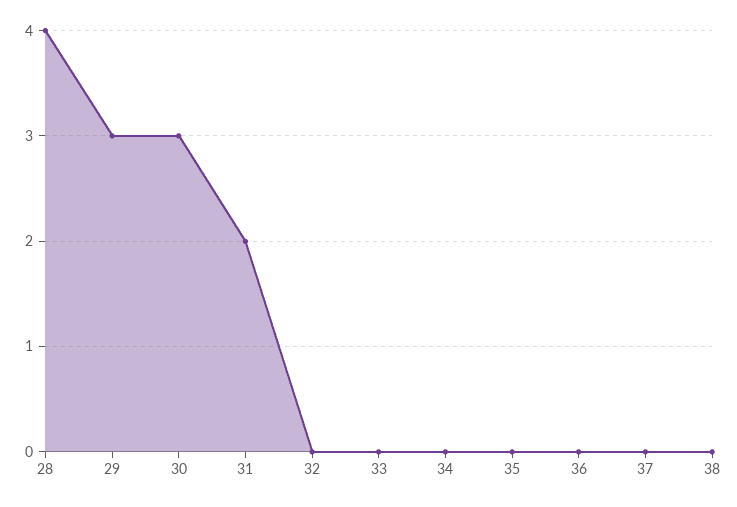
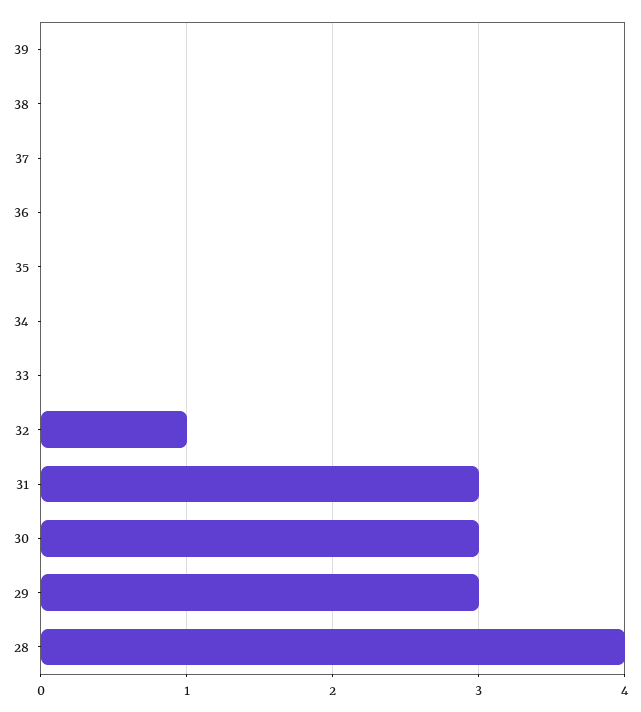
31: 2 -> 3
32: 0 -> 1
39: none -> 0

